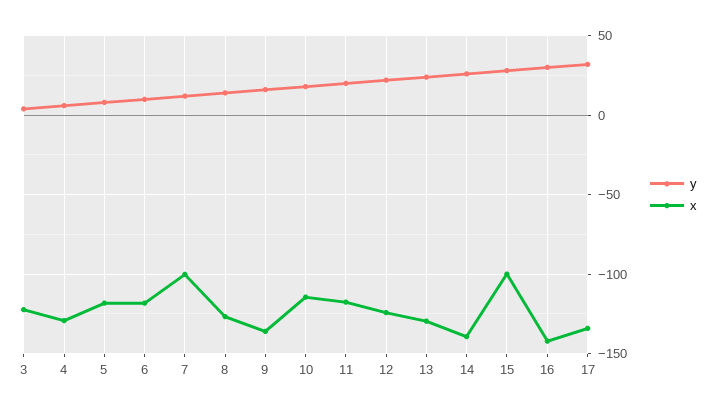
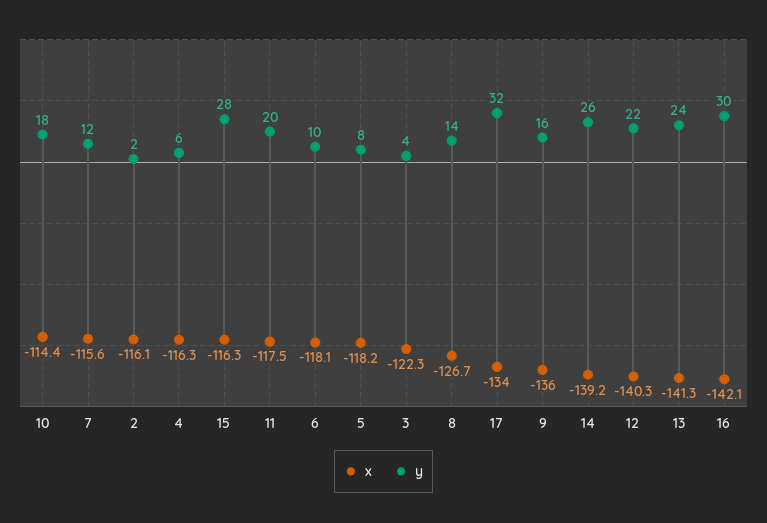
x, 4: -130 -> -116.3
x, 7: -100 -> -115.6
x, 12: -125 -> -140.3
x, 13: -130 -> -141.3
x, 15: -100 -> -116.3
x, 2: none -> -116.1
y, 2: none -> 2

